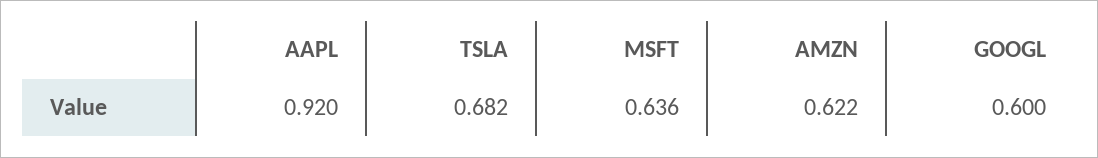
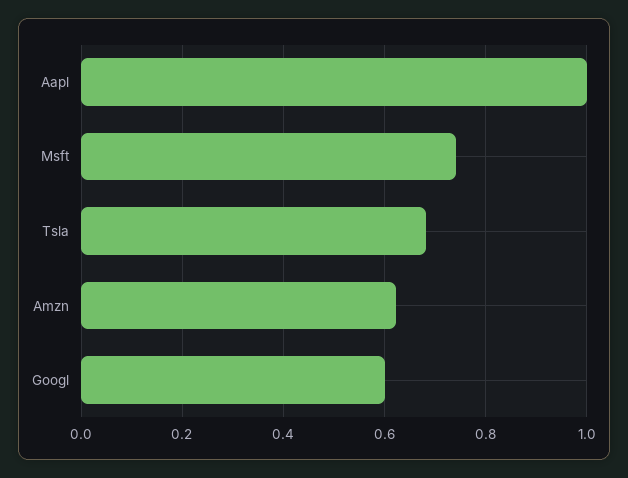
AAPL: 0.92 -> 1
MSFT: 0.636 -> 0.74

